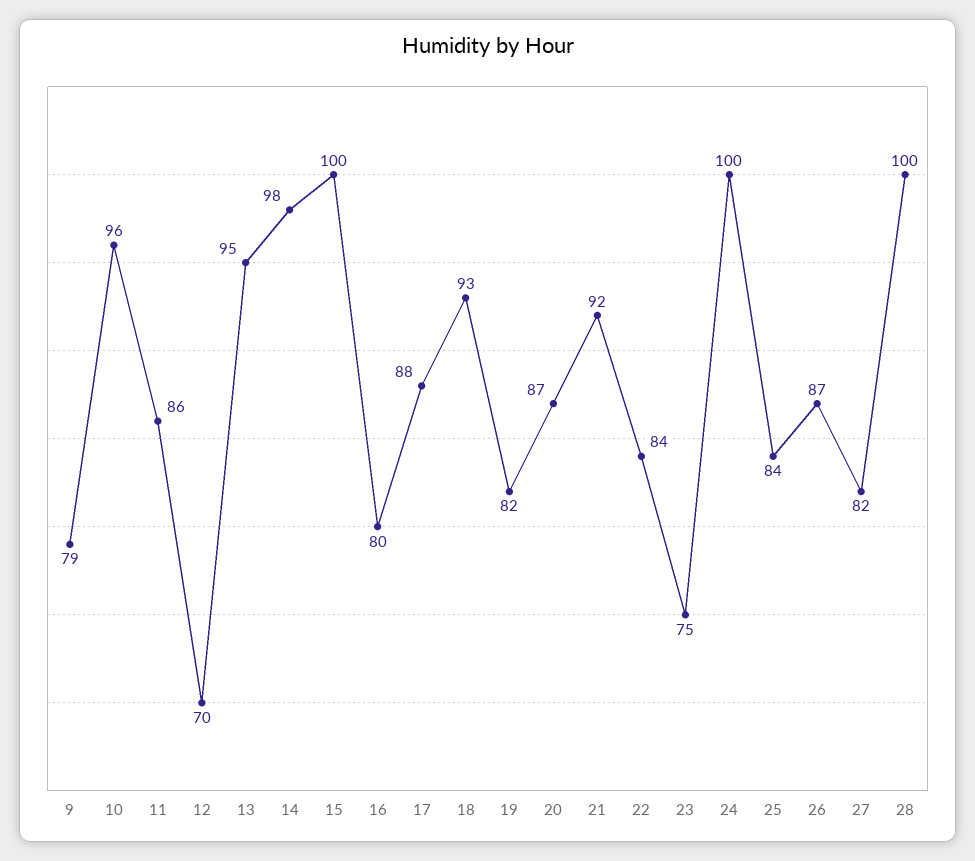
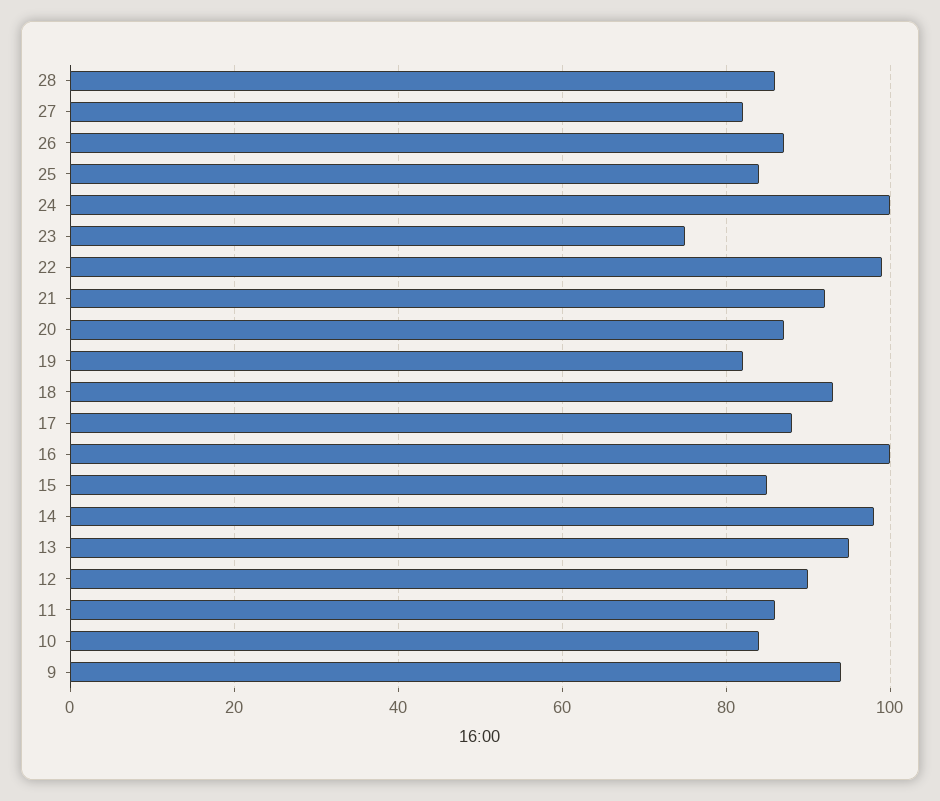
9: 79 -> 95
10: 96 -> 85
12: 70 -> 90
15: 100 -> 85
16: 80 -> 100
22: 84 -> 100
28: 100 -> 85

